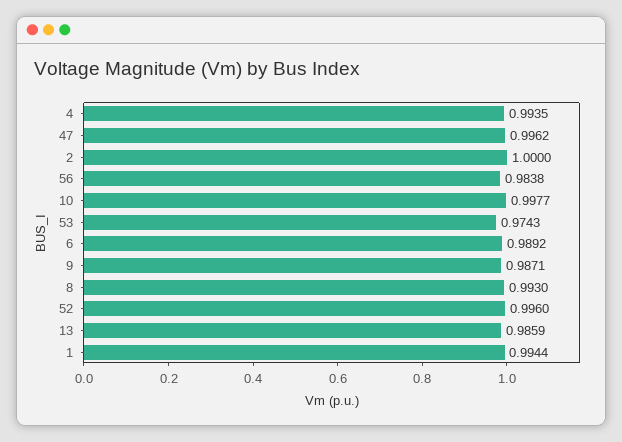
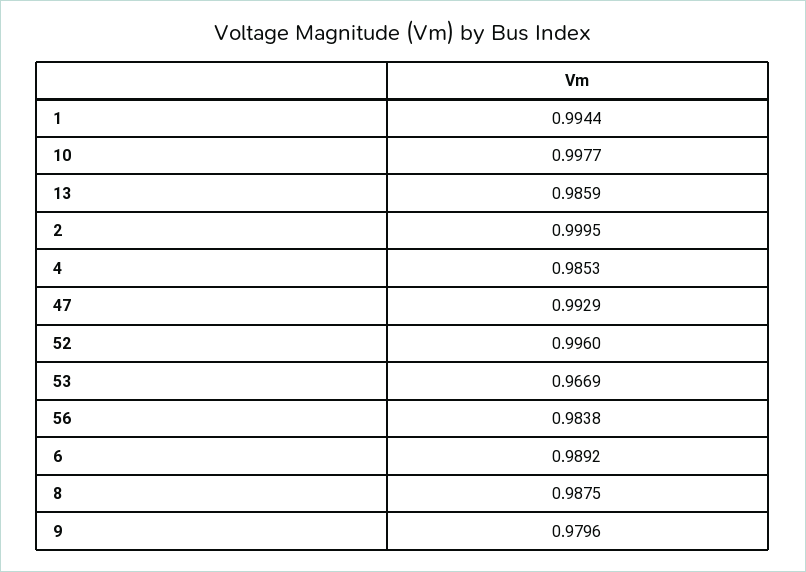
4: 0.9935 -> 0.9853
47: 0.9962 -> 0.9929
2: 1 -> 0.9995
53: 0.9743 -> 0.9669
9: 0.9871 -> 0.9796
8: 0.993 -> 0.9875

